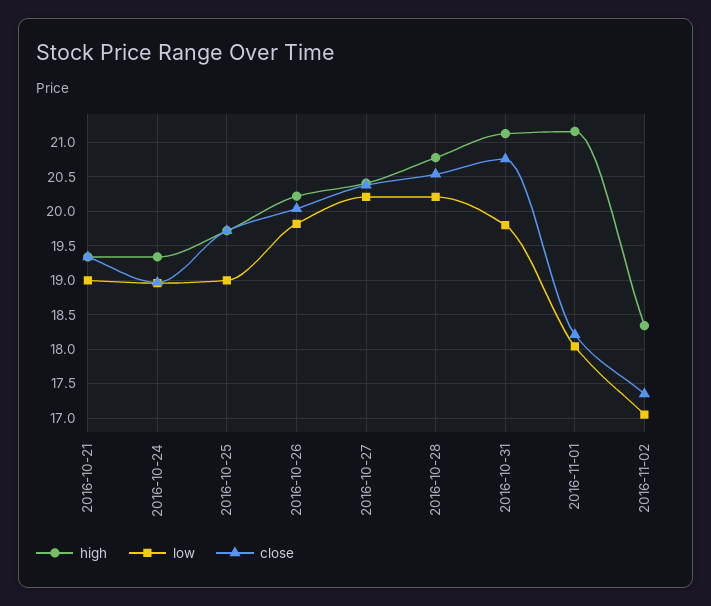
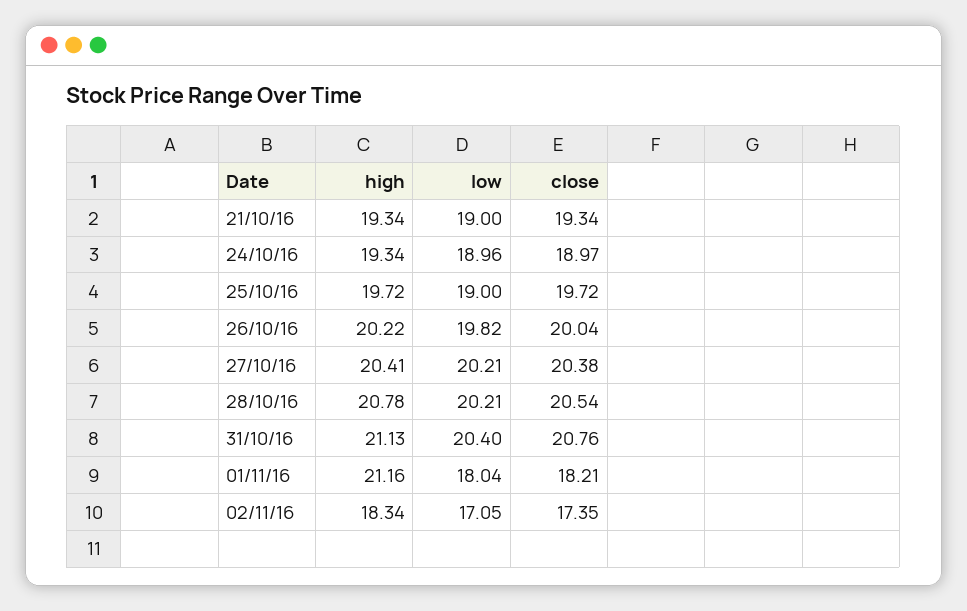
low, 2016-10-31: 19.8 -> 20.4

